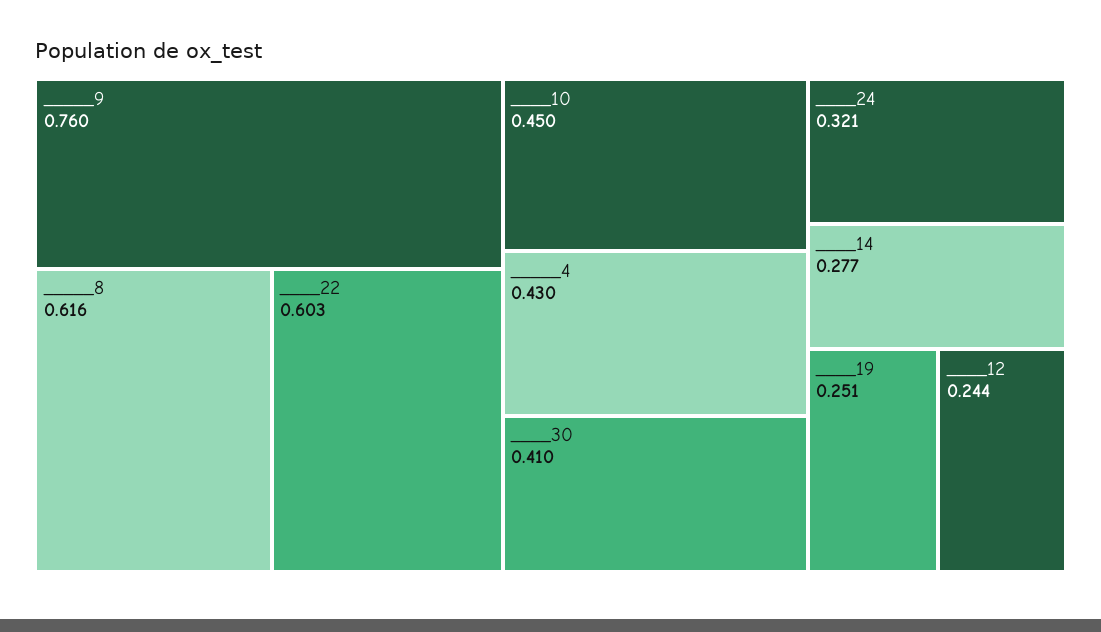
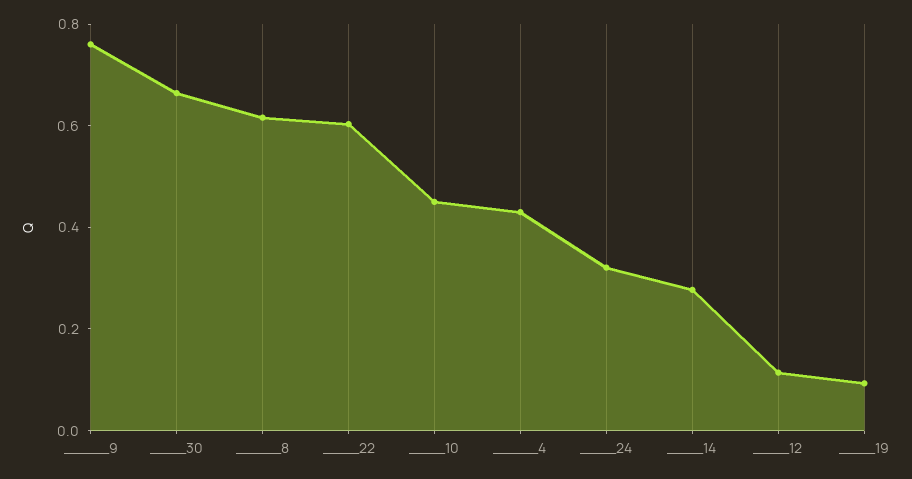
____30: 0.41 -> 0.65
____19: 0.251 -> 0.1
____12: 0.244 -> 0.1

